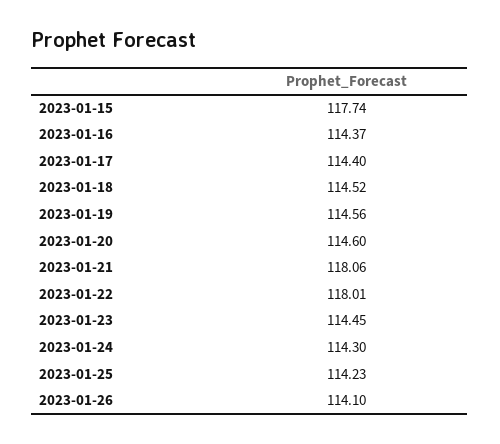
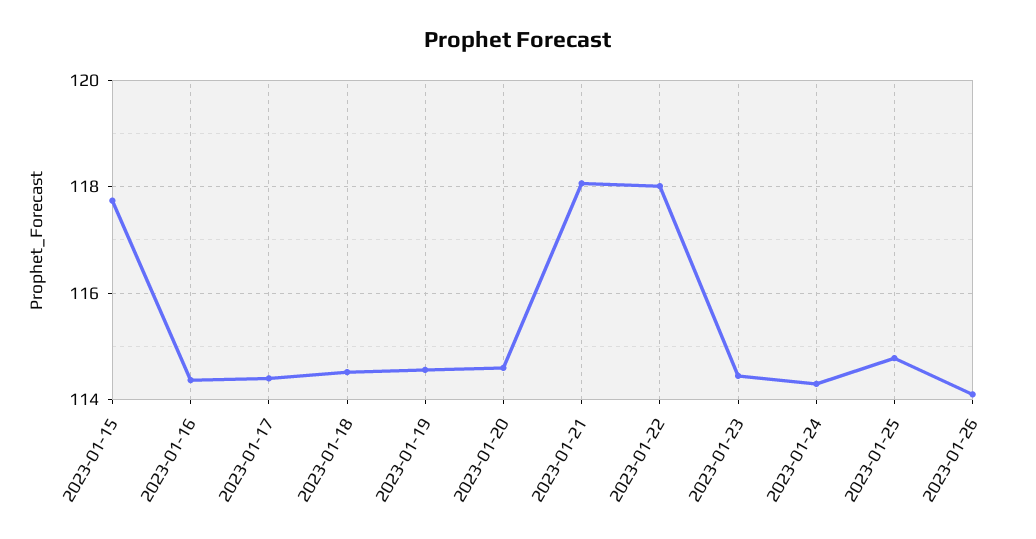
2023-01-25: 114.23 -> 114.8

